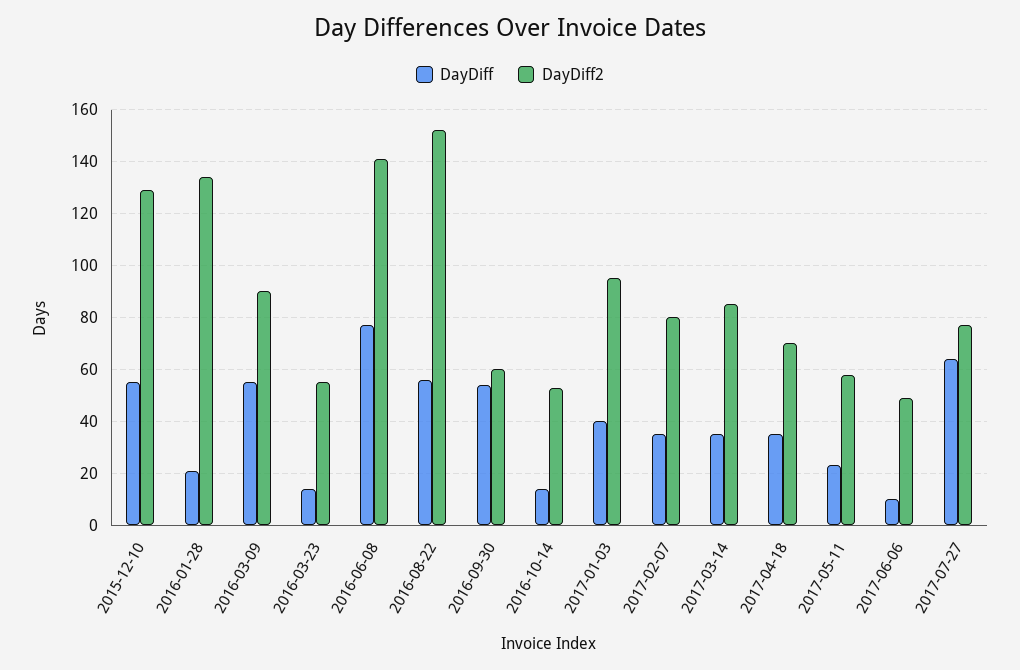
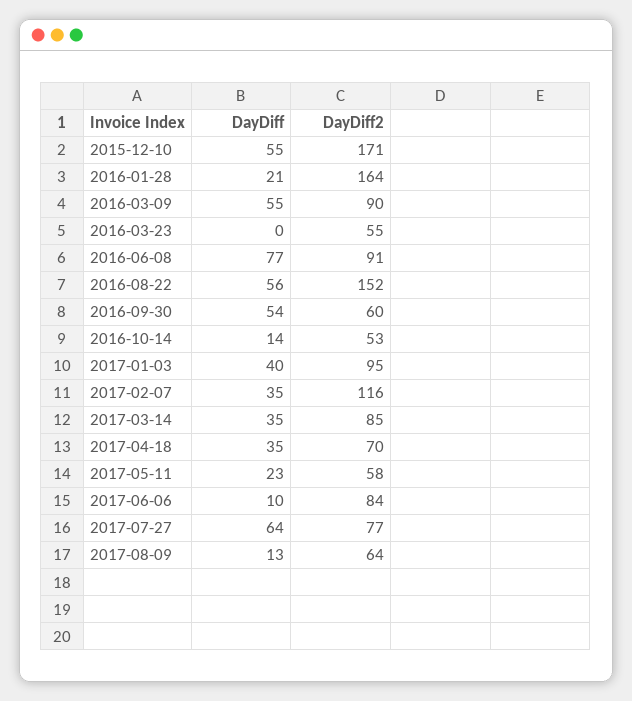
DayDiff2, 2015-12-10: 130 -> 171
DayDiff2, 2016-01-28: 135 -> 164
DayDiff, 2016-03-23: 15 -> 0
DayDiff2, 2016-06-08: 140 -> 91
DayDiff2, 2017-02-07: 80 -> 116
DayDiff2, 2017-06-06: 50 -> 84
DayDiff, 2017-08-09: none -> 13
DayDiff2, 2017-08-09: none -> 64

